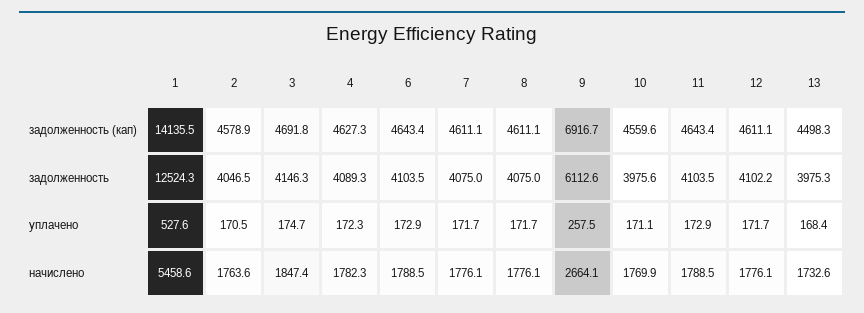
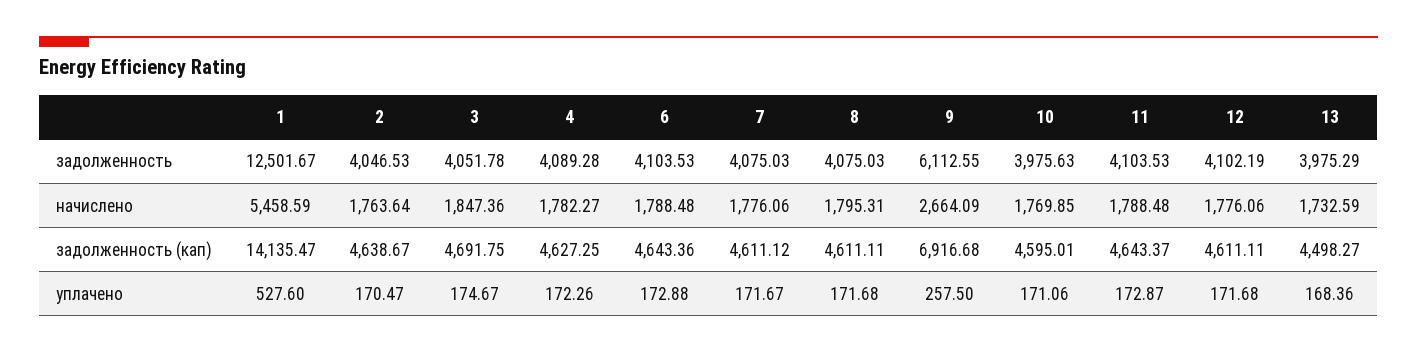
2, задолженность (кап): 4578.9 -> 4638.67
10, задолженность (кап): 4559.6 -> 4595.01
1, задолженность: 12524.3 -> 12501.67
3, задолженность: 4146.3 -> 4051.78
8, начислено: 1776.1 -> 1795.31

